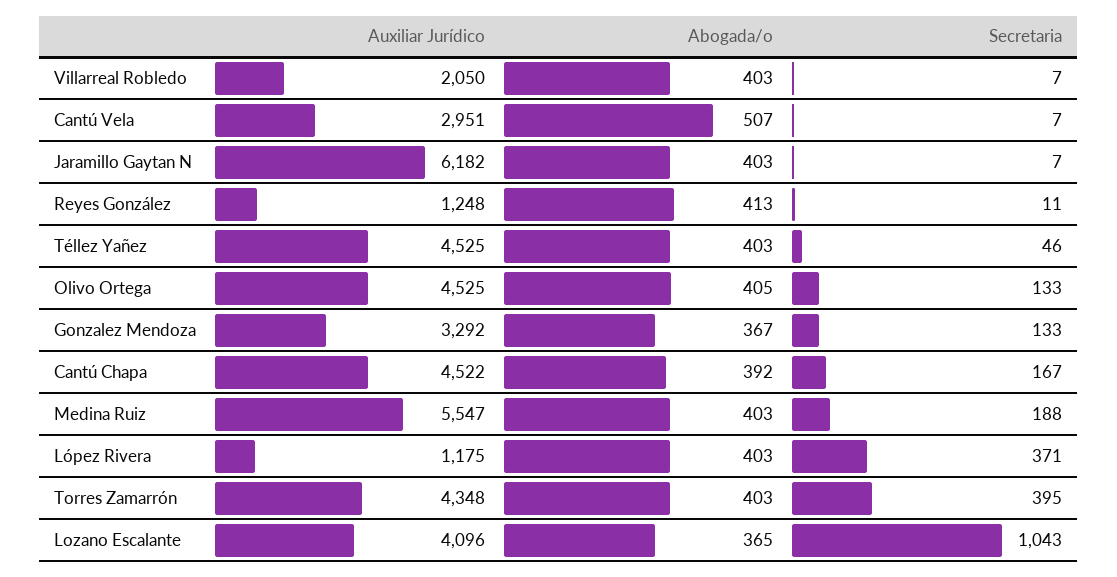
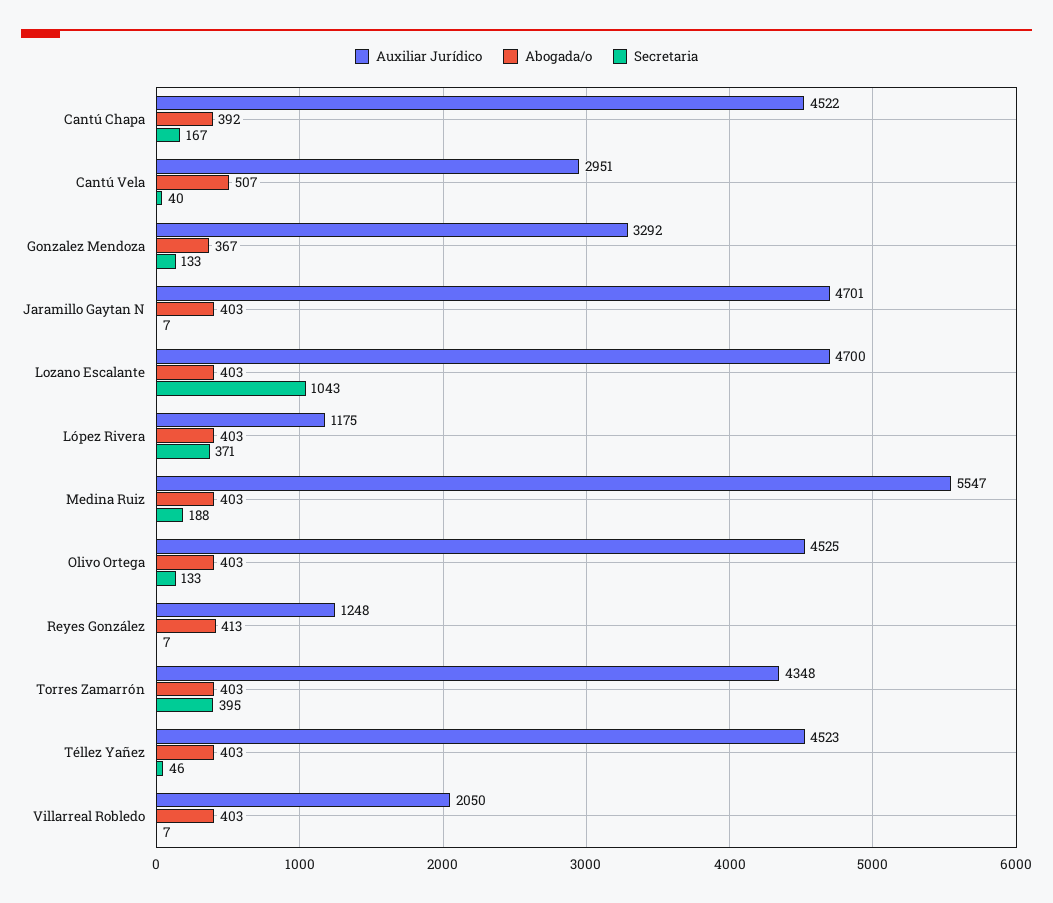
Secretaria, Cantú Vela: 7 -> 40
Auxiliar Jurídico, Jaramillo Gaytan N: 6182 -> 4701
Secretaria, Reyes González: 11 -> 7
Auxiliar Jurídico, Téllez Yañez: 4525 -> 4523
Abogada/o, Olivo Ortega: 405 -> 403
Auxiliar Jurídico, Lozano Escalante: 4096 -> 4700
Abogada/o, Lozano Escalante: 365 -> 403

